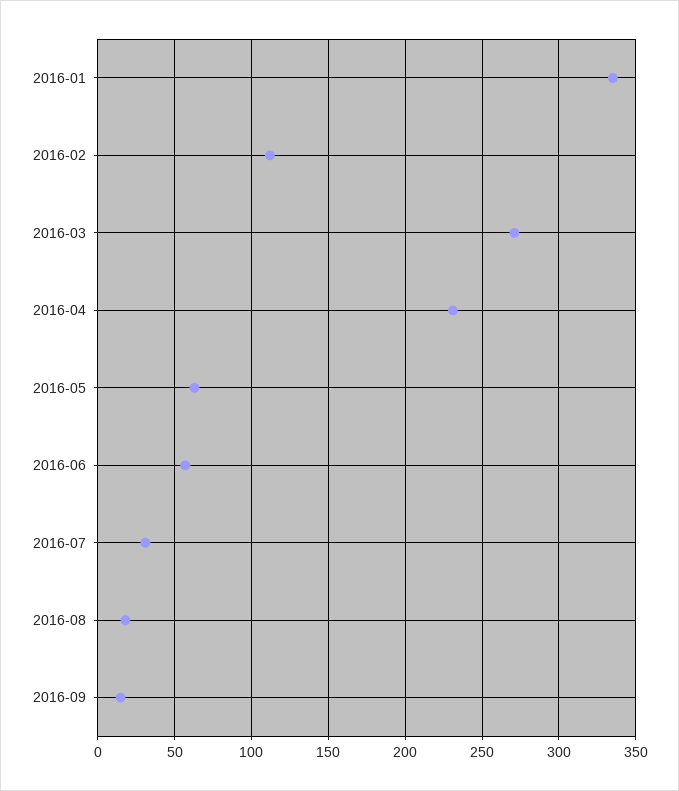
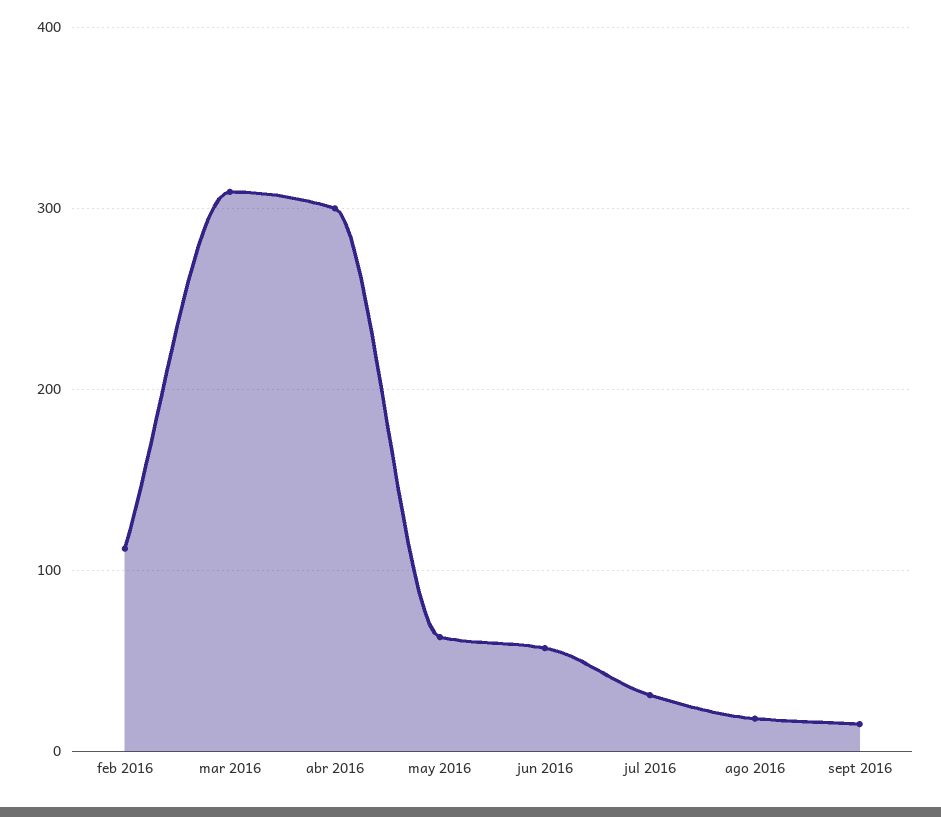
2016-01: 335 -> none
2016-03: 270 -> 310
2016-04: 230 -> 300

